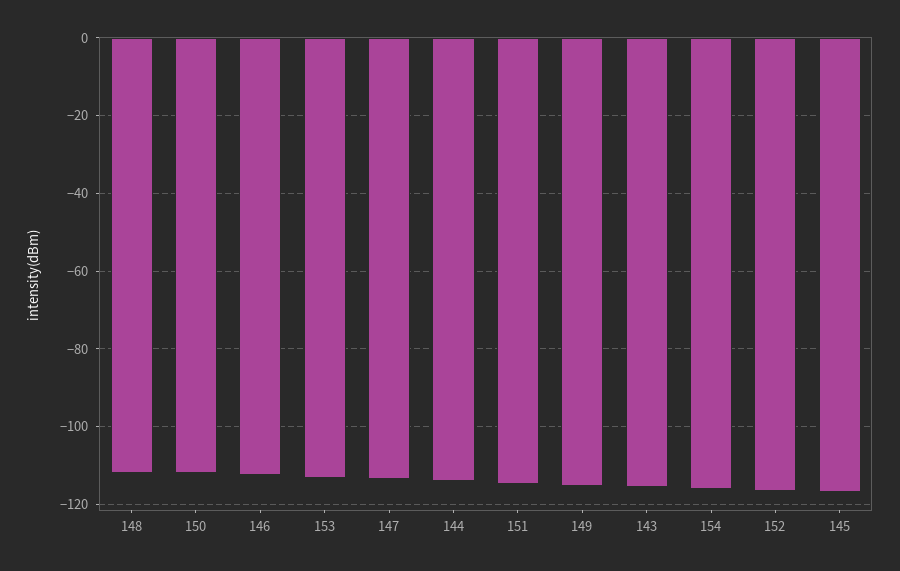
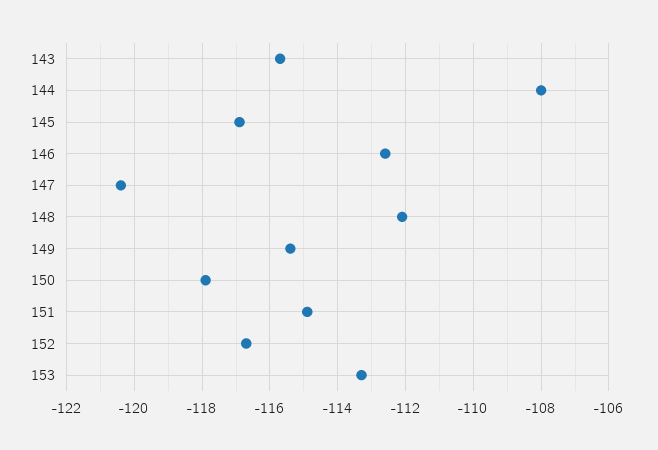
150: -112 -> -118
147: -114 -> -120.5
144: -114 -> -108
154: -116 -> none

